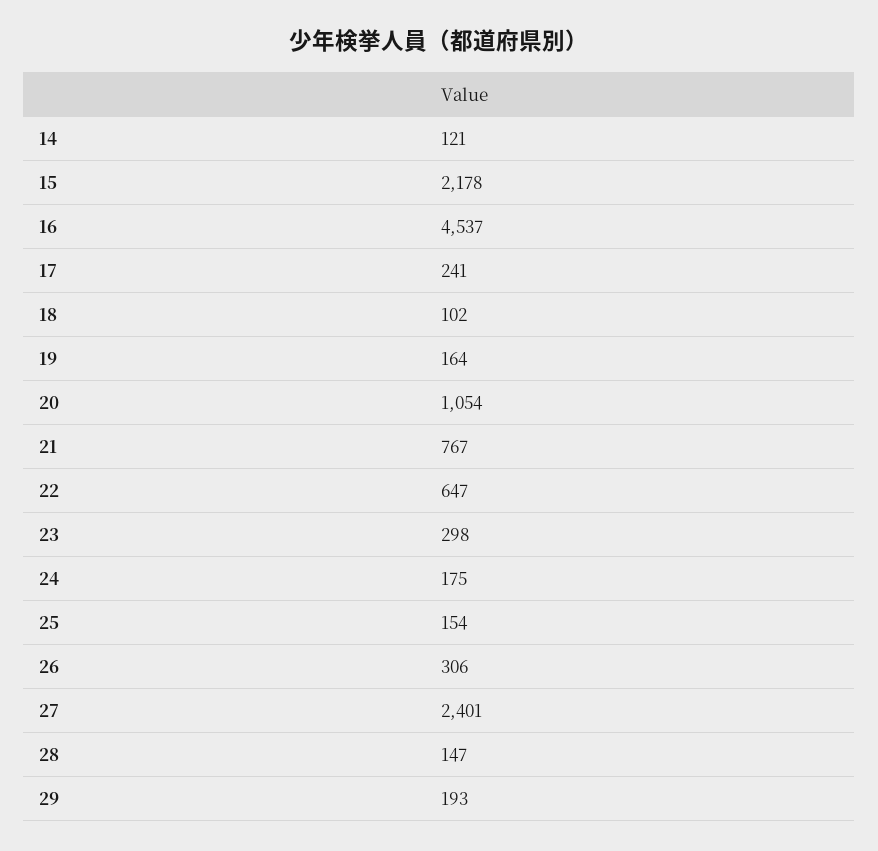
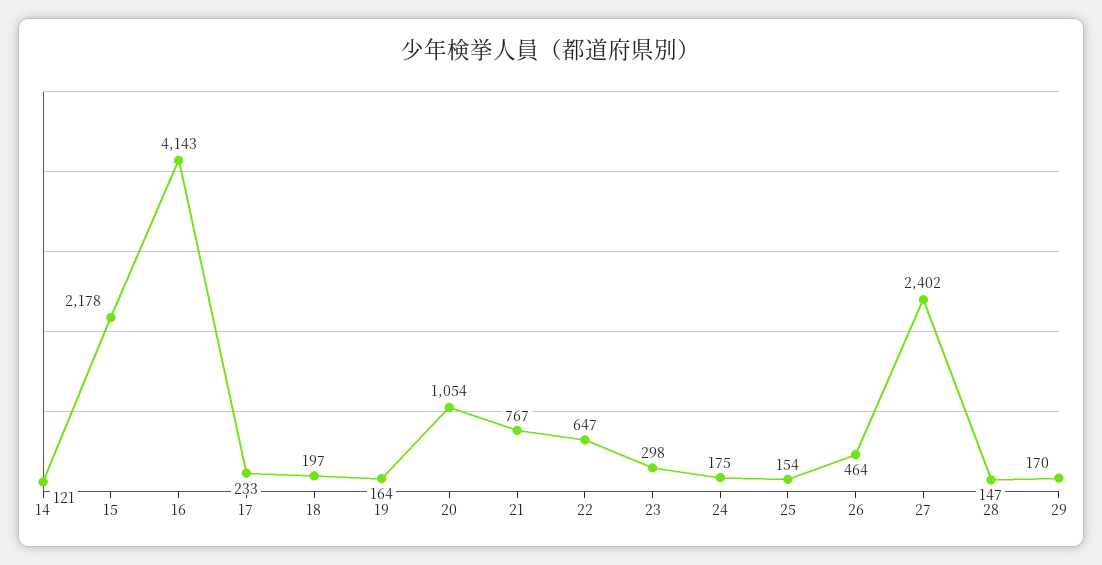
16: 4537 -> 4143
17: 241 -> 233
18: 102 -> 197
26: 306 -> 464
27: 2401 -> 2402
29: 193 -> 170

